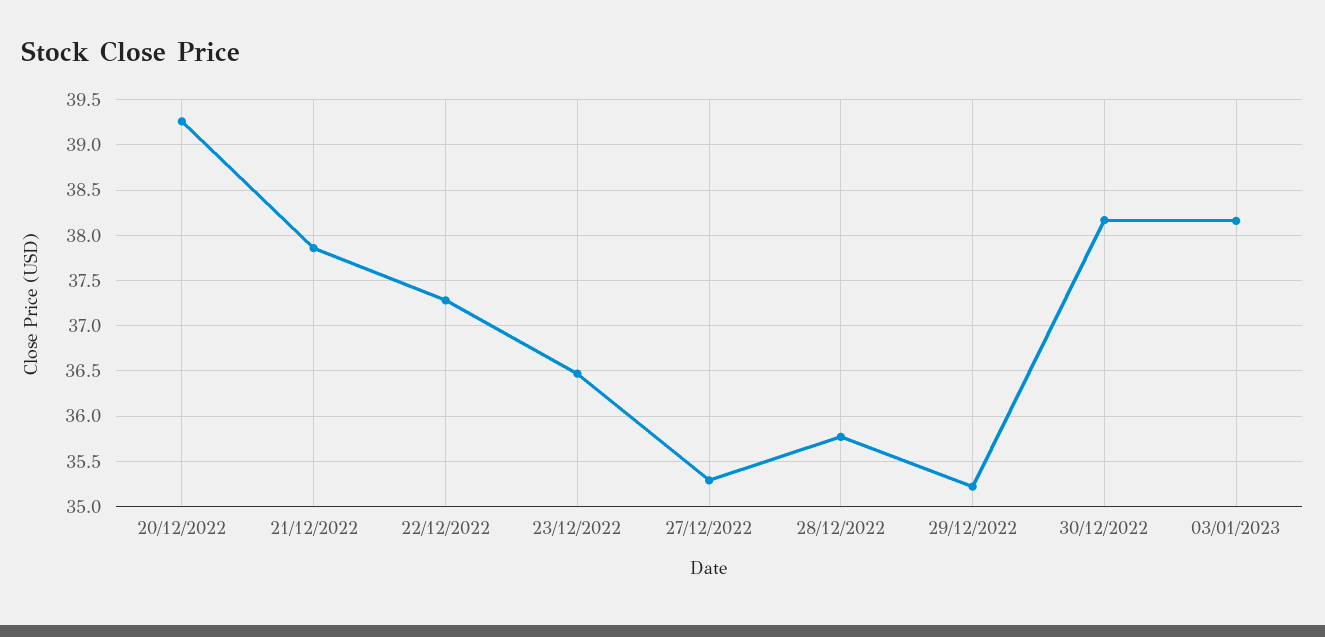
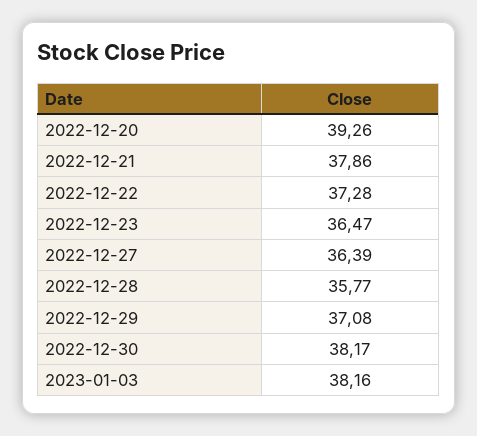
27/12/2022: 35.3 -> 36.39
29/12/2022: 35.2 -> 37.08

